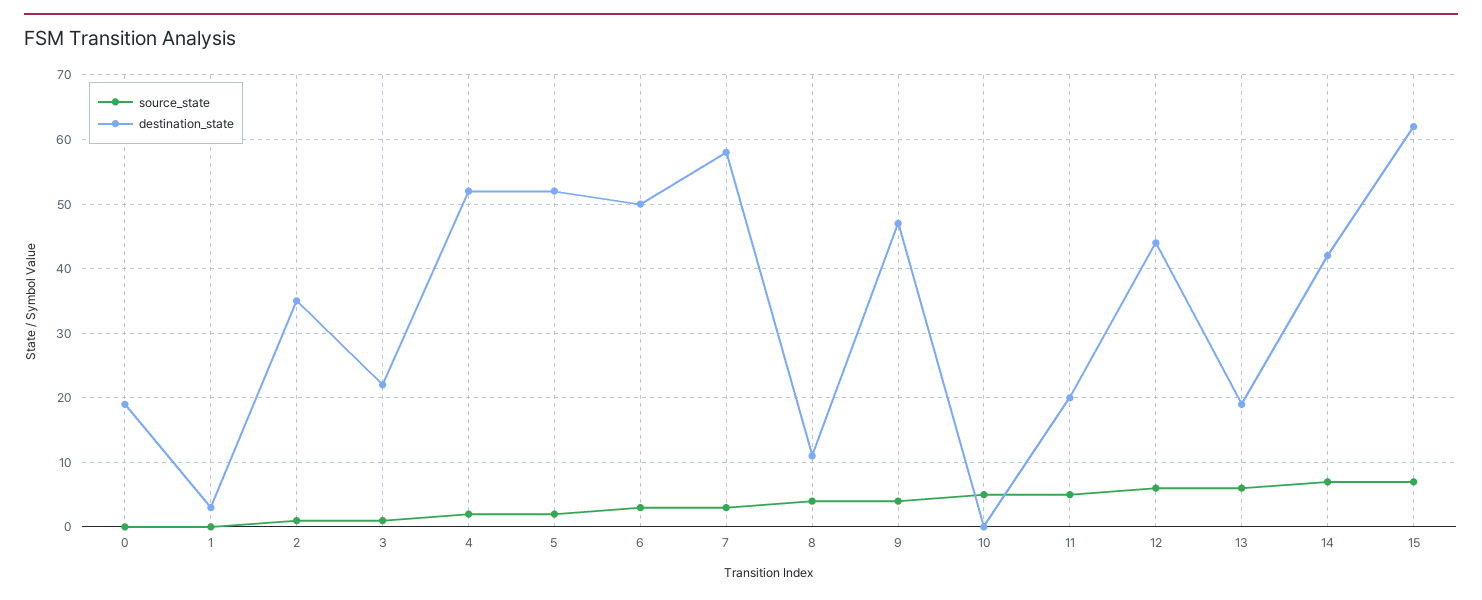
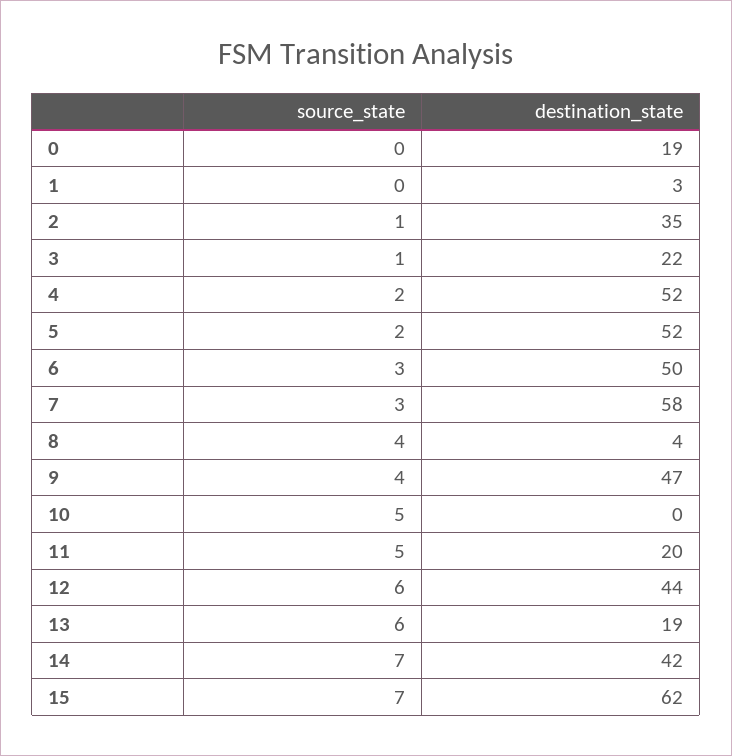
destination_state, 8: 11 -> 4

